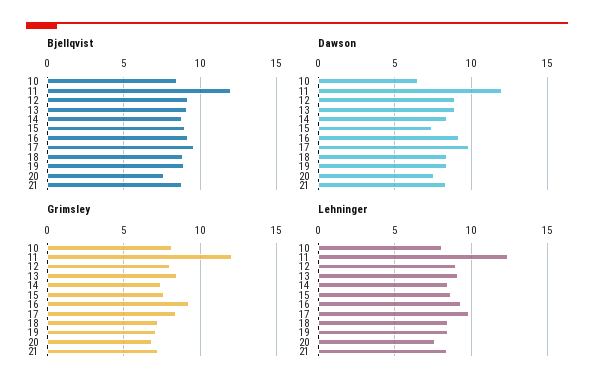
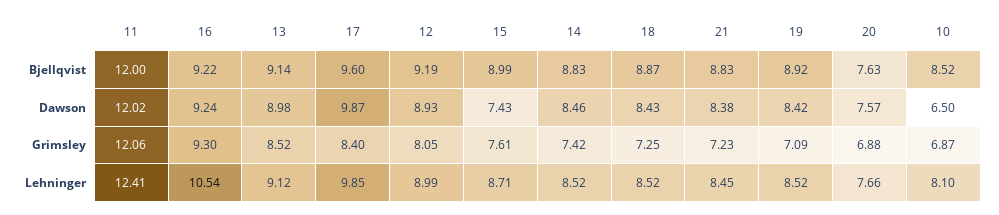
Grimsley, 10: 8 -> 6.87
Lehninger, 16: 9.5 -> 10.54

